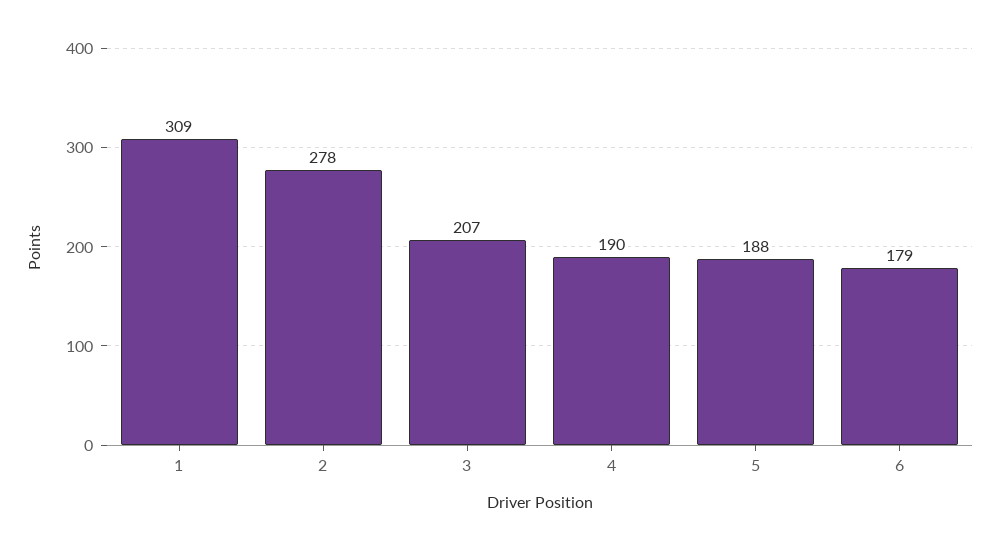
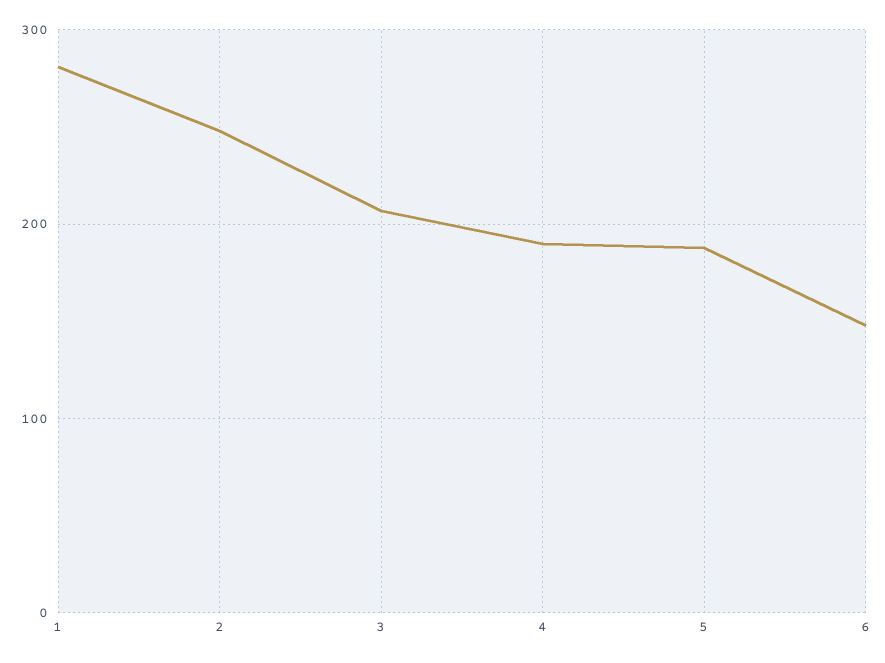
1: 309 -> 280
2: 278 -> 250
6: 179 -> 150

